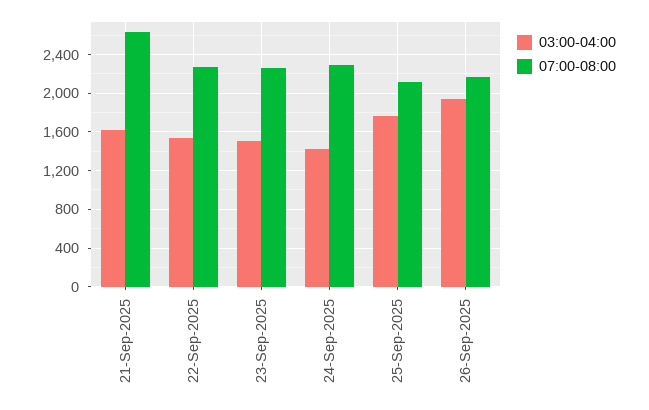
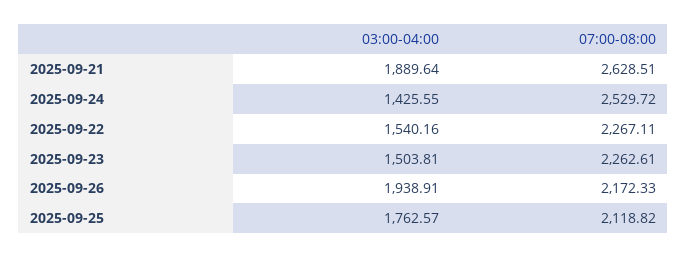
03:00-04:00, 21-Sep-2025: 1600 -> 1889.64
07:00-08:00, 24-Sep-2025: 2300 -> 2529.72

